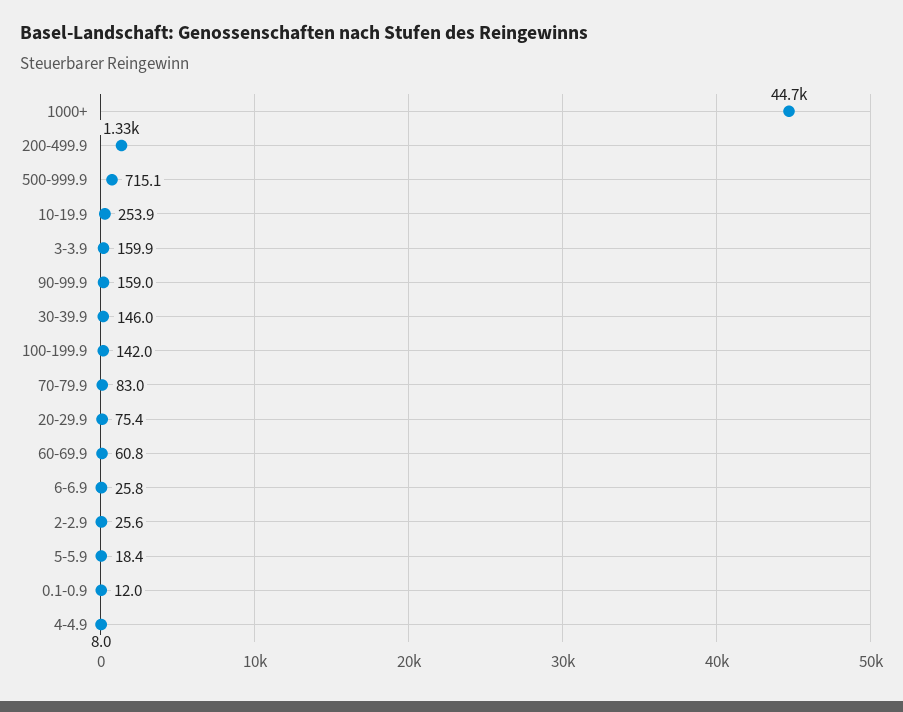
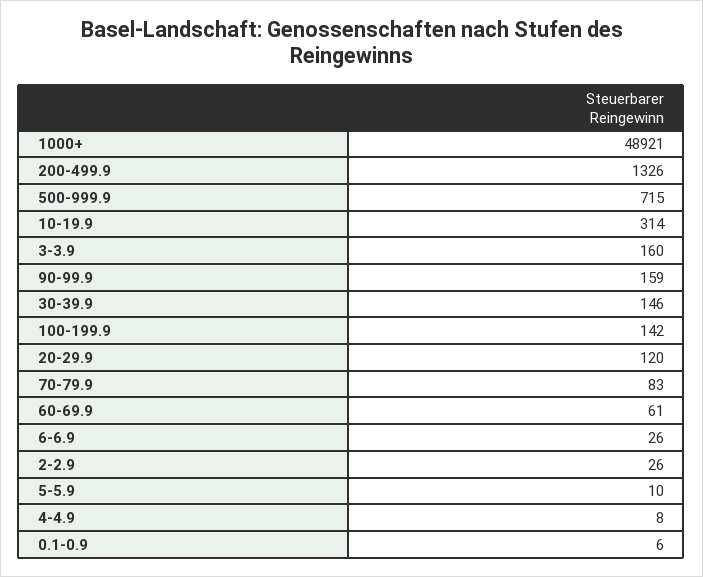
1000+: 44700 -> 48921
10-19.9: 253.9 -> 314
20-29.9: 75.4 -> 120
5-5.9: 18.4 -> 10
0.1-0.9: 12 -> 6

